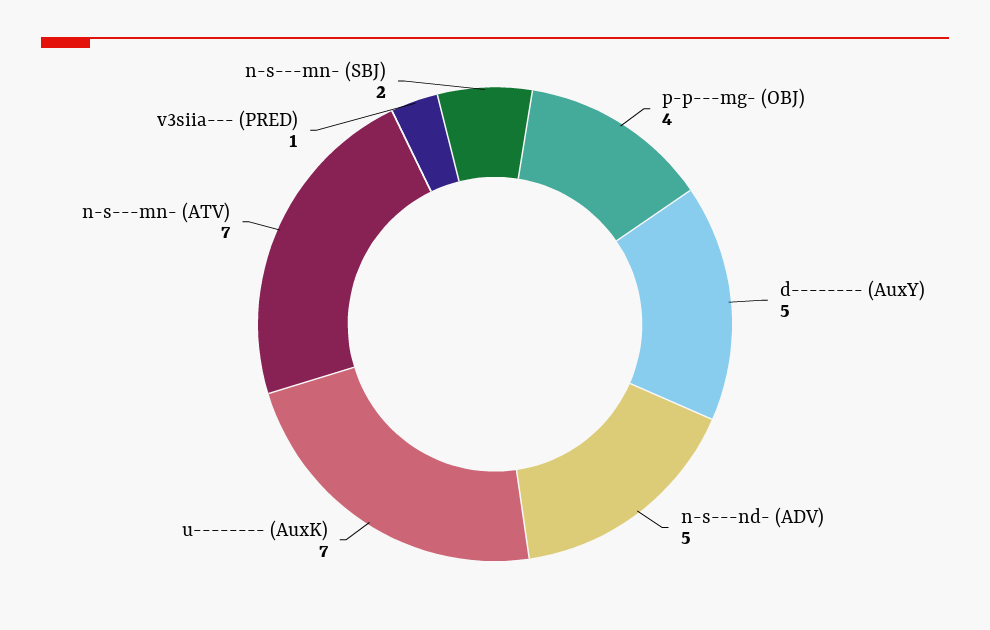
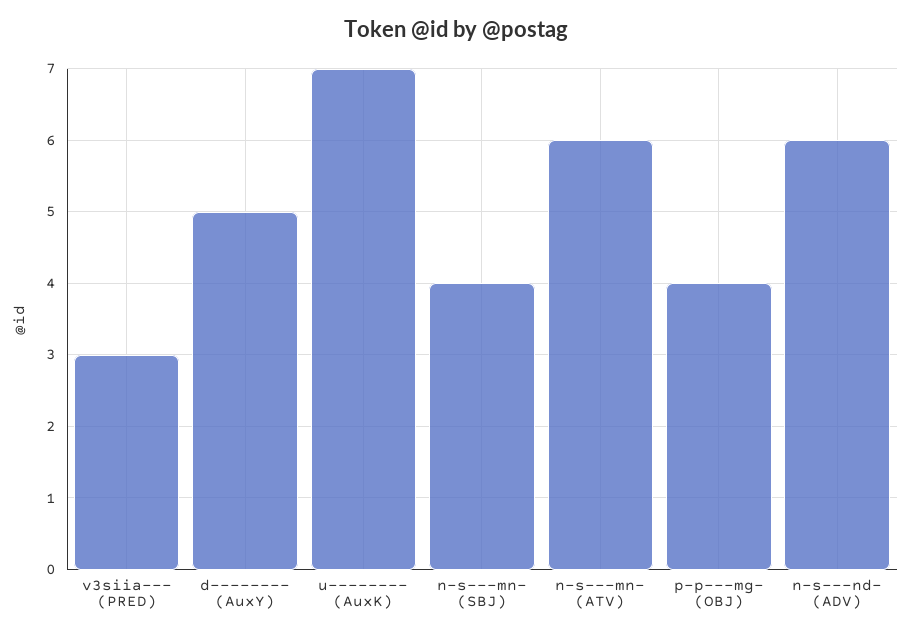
n-s---nd- (ADV): 5 -> 6
n-s---mn- (ATV): 7 -> 6
v3siia--- (PRED): 1 -> 3
n-s---mn- (SBJ): 2 -> 4

